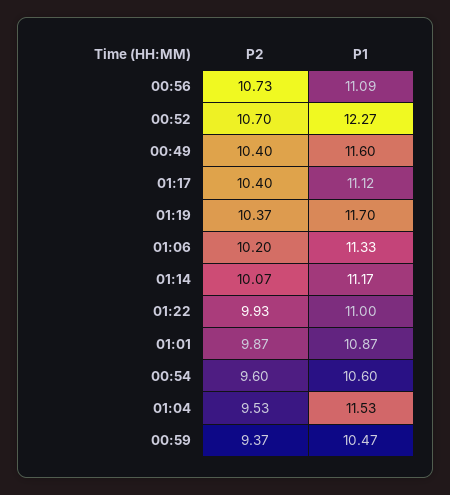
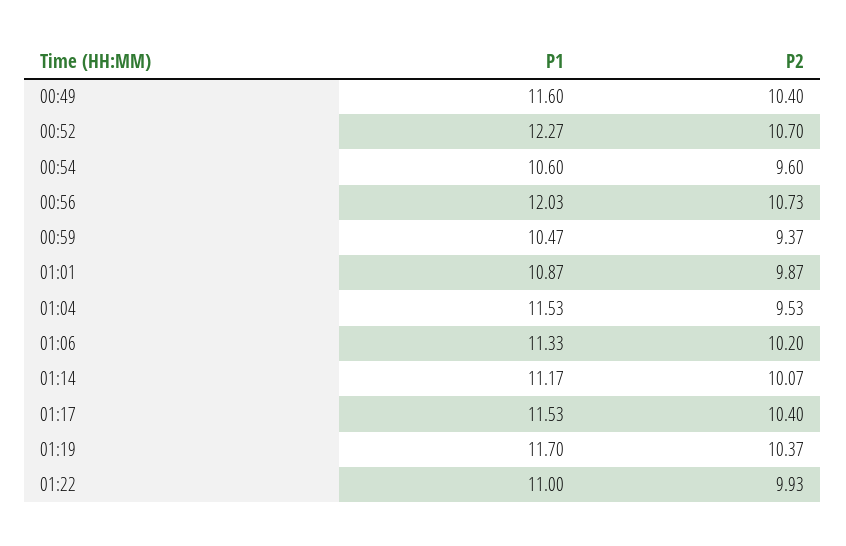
P1, 00:56: 11.09 -> 12.03
P1, 01:17: 11.12 -> 11.53

